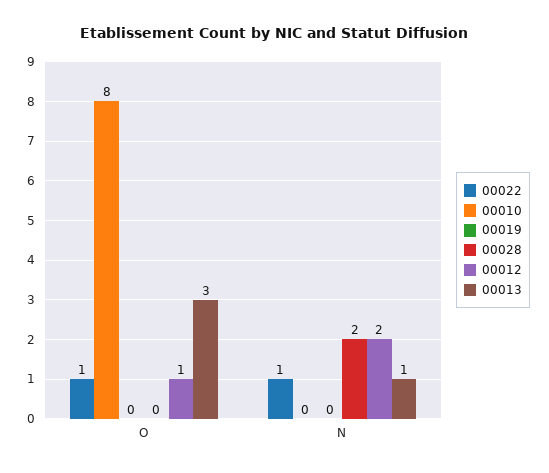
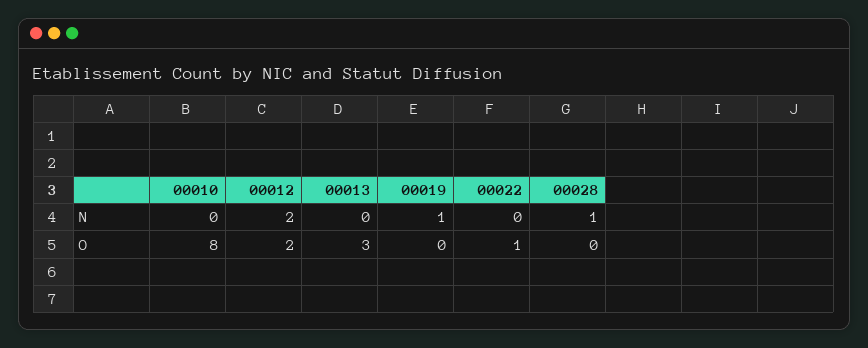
00012, O: 1 -> 2
00022, N: 1 -> 0
00019, N: 0 -> 1
00028, N: 2 -> 1
00013, N: 1 -> 0

